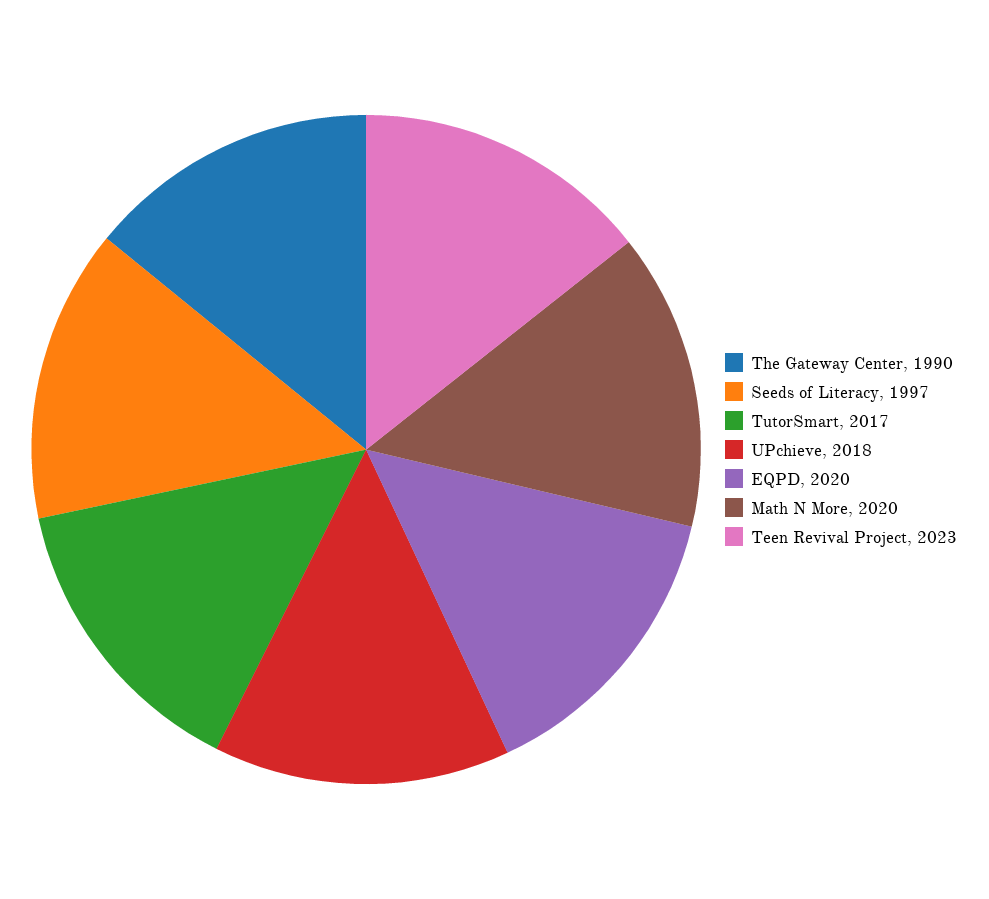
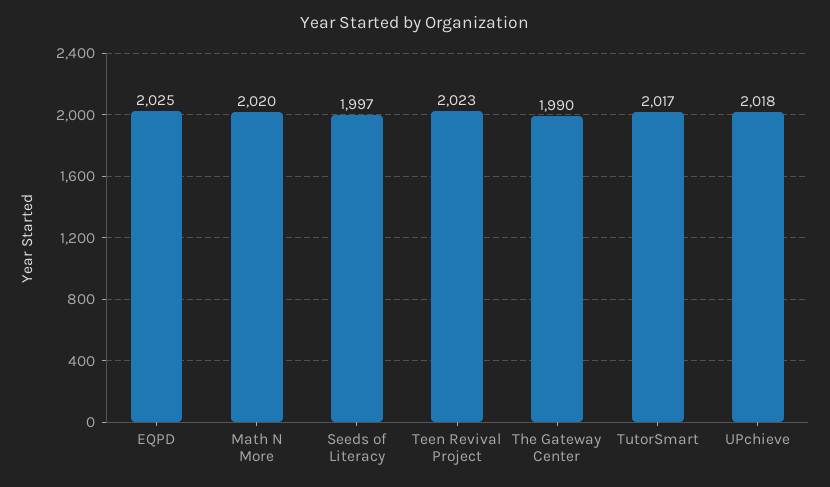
EQPD: 2020 -> 2025

